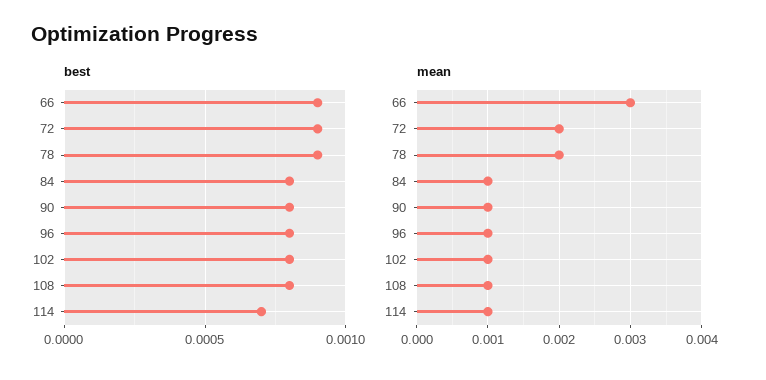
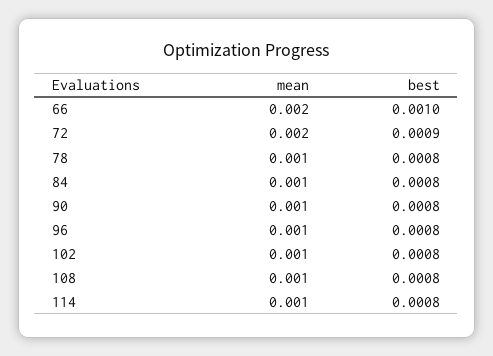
best, 66: 0.0009 -> 0.001
best, 78: 0.0009 -> 0.0008
best, 114: 0.0007 -> 0.0008
mean, 66: 0.003 -> 0.002
mean, 78: 0.002 -> 0.001

